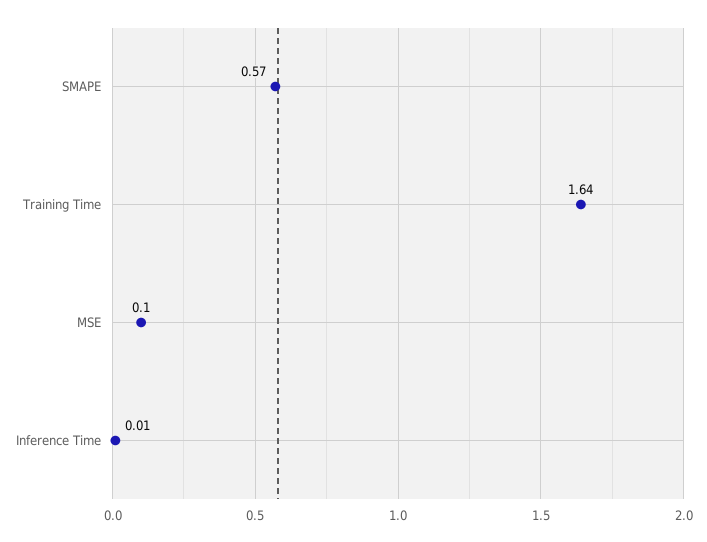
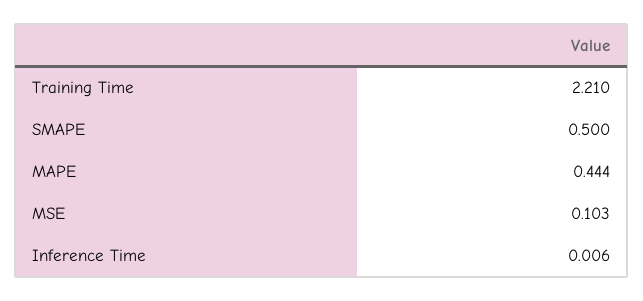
SMAPE: 0.57 -> 0.5
Training Time: 1.64 -> 2.21
MAPE: none -> 0.444

